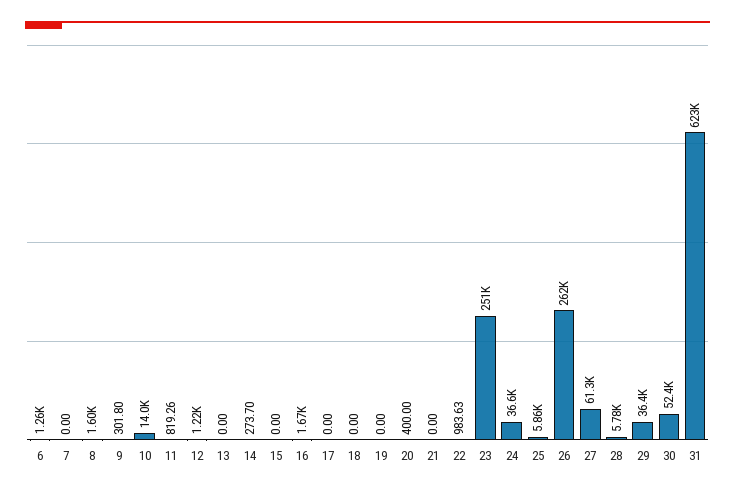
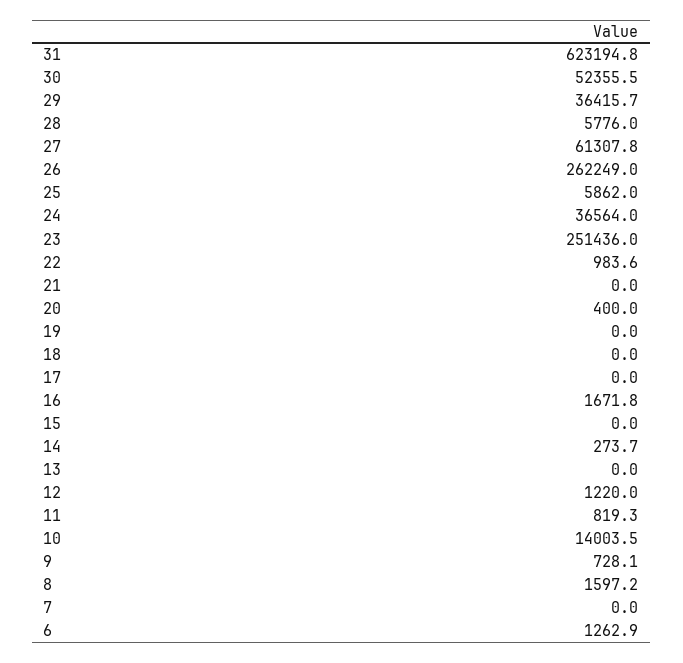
9: 301.8 -> 728.1

